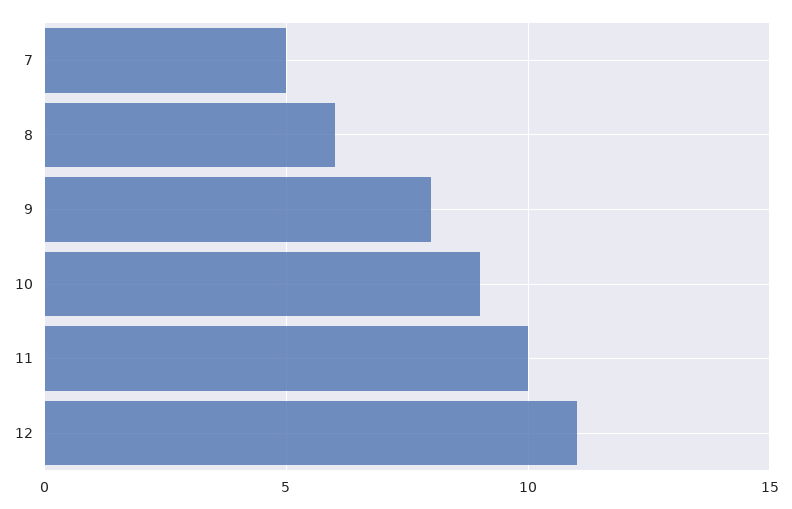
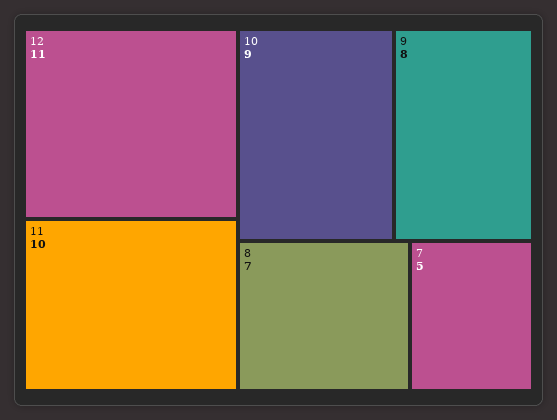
8: 6 -> 7

